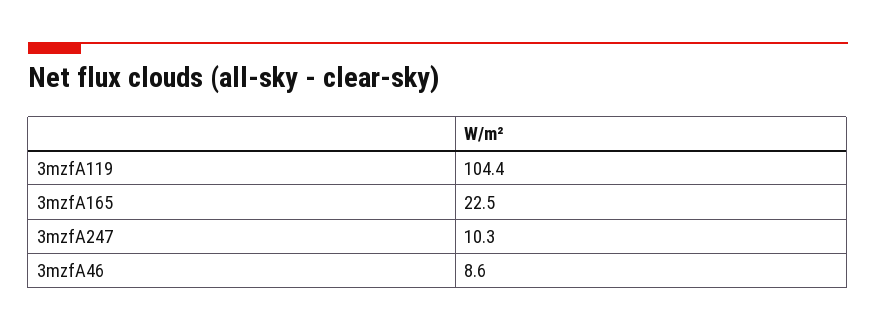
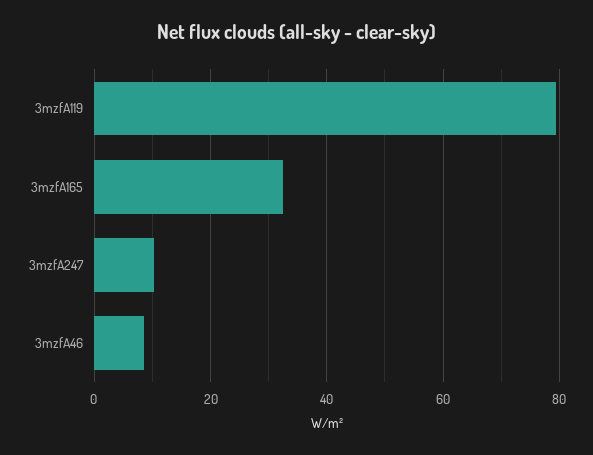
3mzfA119: 104.4 -> 80
3mzfA165: 22.5 -> 32

